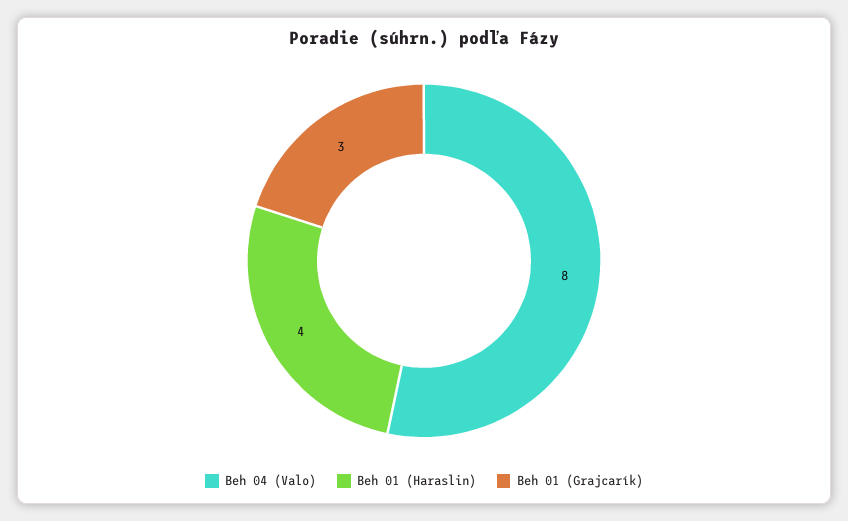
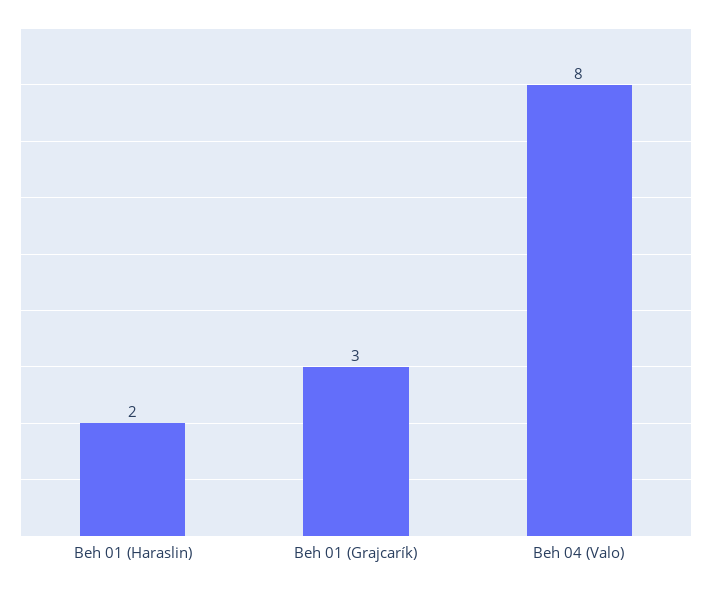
Beh 01 (Haraslin): 4 -> 2

